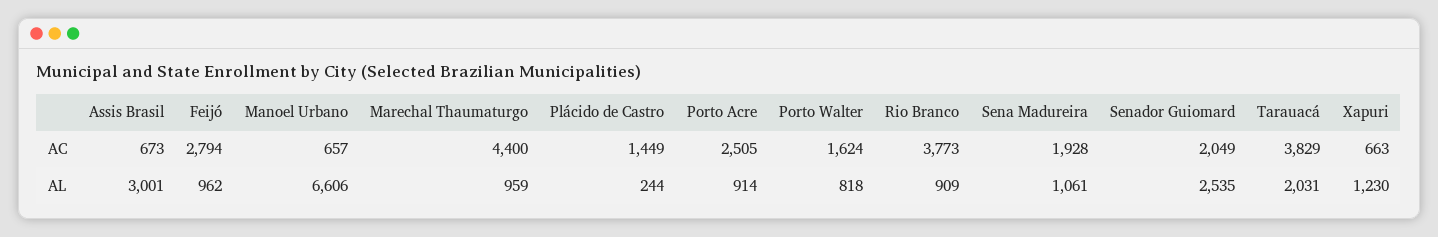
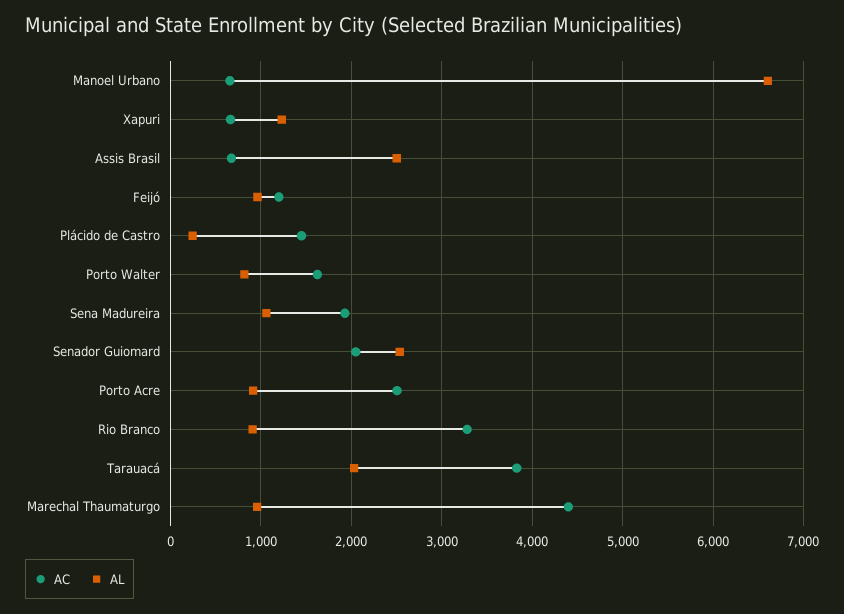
AC, Feijó: 2794 -> 1200
AC, Rio Branco: 3773 -> 3300
AL, Assis Brasil: 3001 -> 2500

